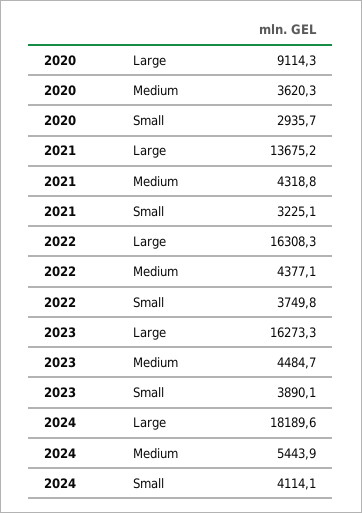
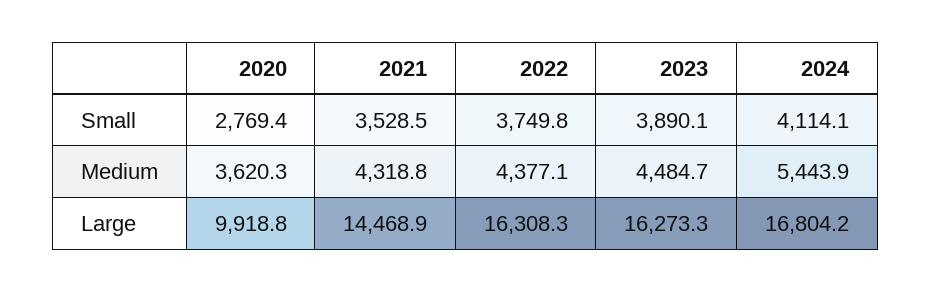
2020, Large: 9114.3 -> 9918.8
2020, Small: 2935.7 -> 2769.4
2021, Large: 13675.2 -> 14468.9
2021, Small: 3225.1 -> 3528.5
2024, Large: 18189.6 -> 16804.2

